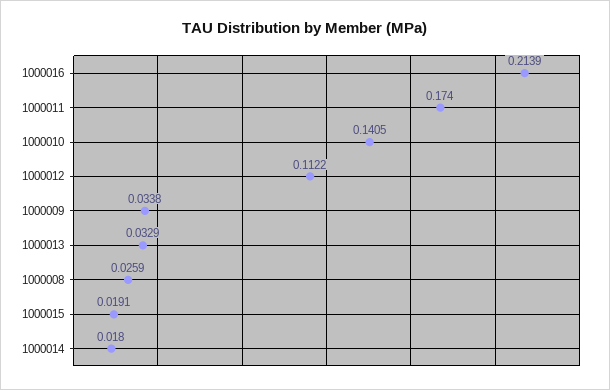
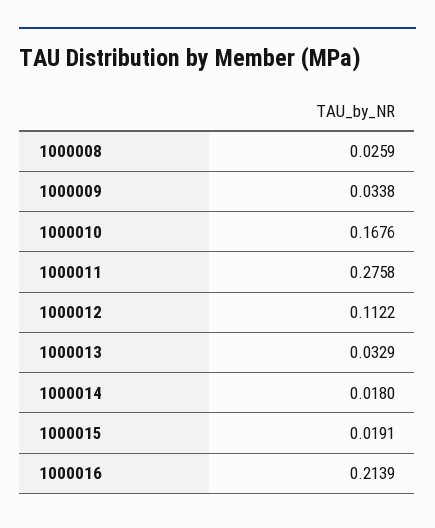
1000011: 0.174 -> 0.2758
1000010: 0.1405 -> 0.1676

